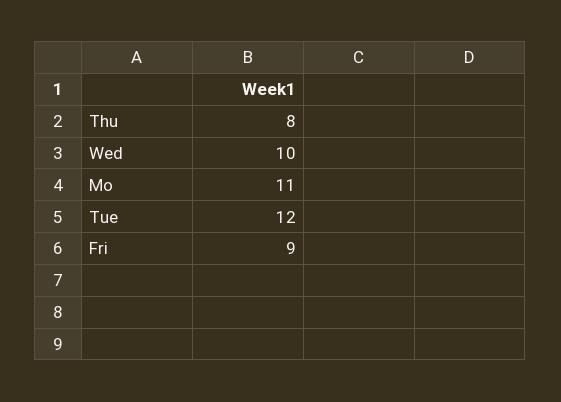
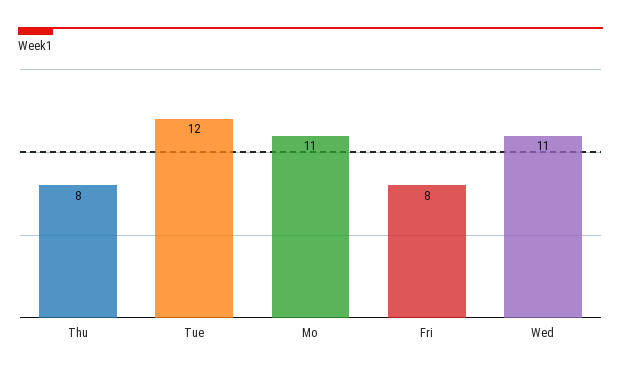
Wed: 10 -> 11
Fri: 9 -> 8

